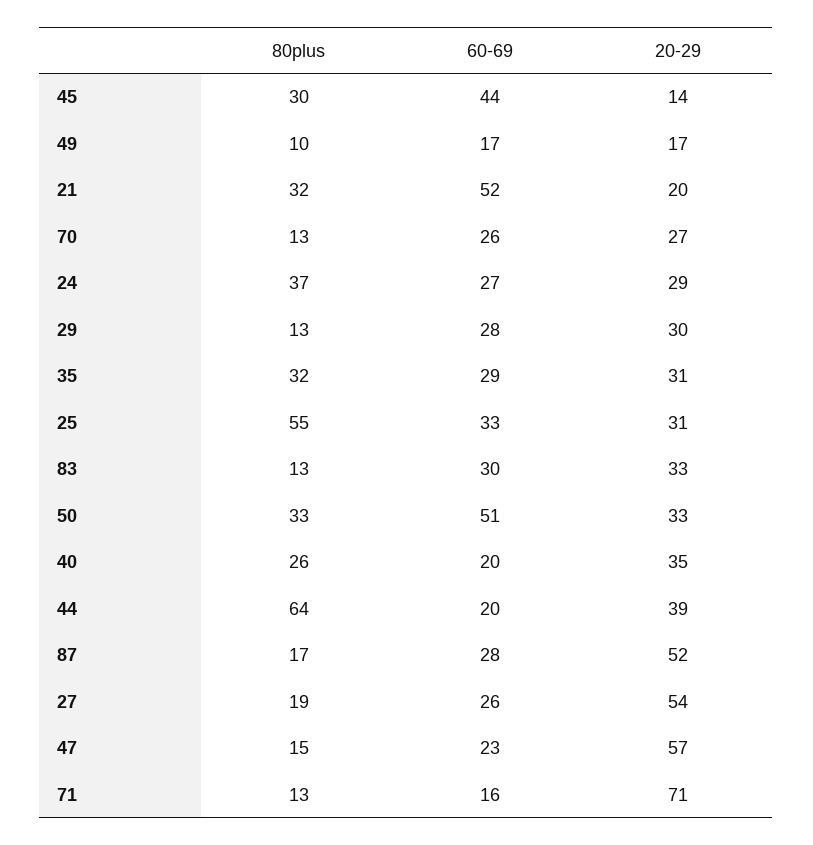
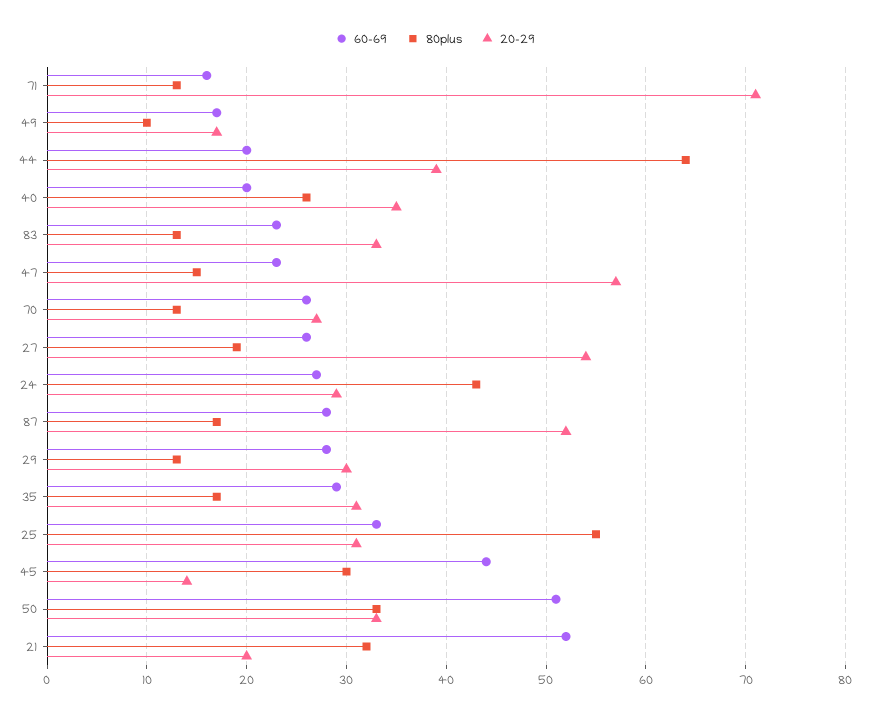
80plus, 24: 37 -> 43
80plus, 35: 32 -> 17
60-69, 83: 30 -> 23

